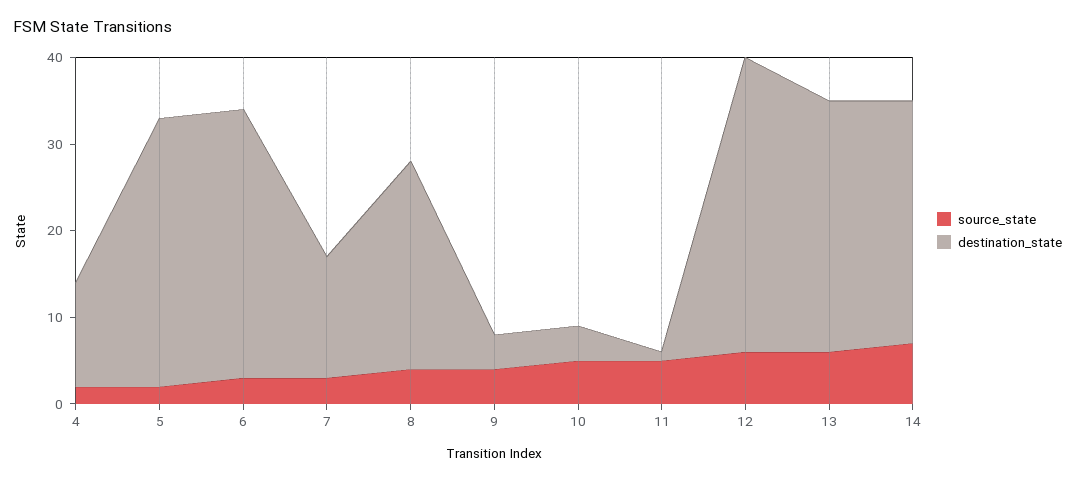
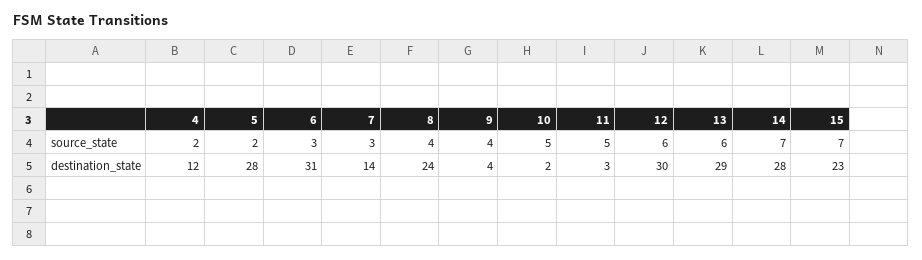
destination_state, 5: 31 -> 28
destination_state, 10: 4 -> 2
destination_state, 11: 1 -> 3
destination_state, 12: 34 -> 30
source_state, 15: none -> 7
destination_state, 15: none -> 23

